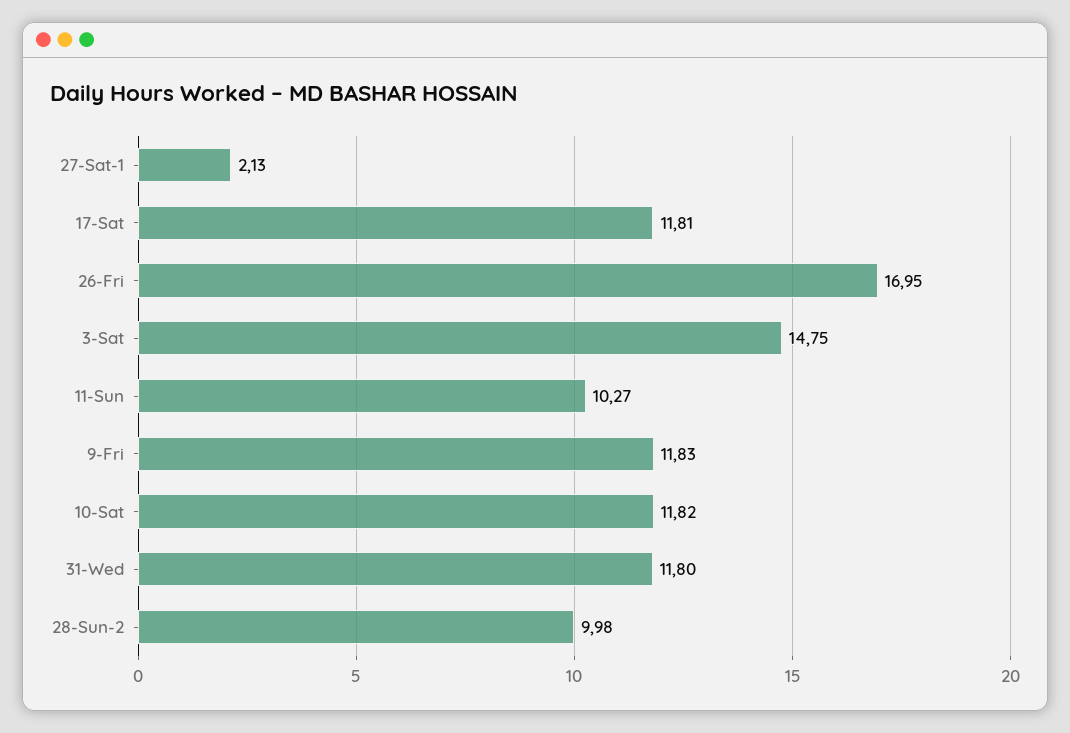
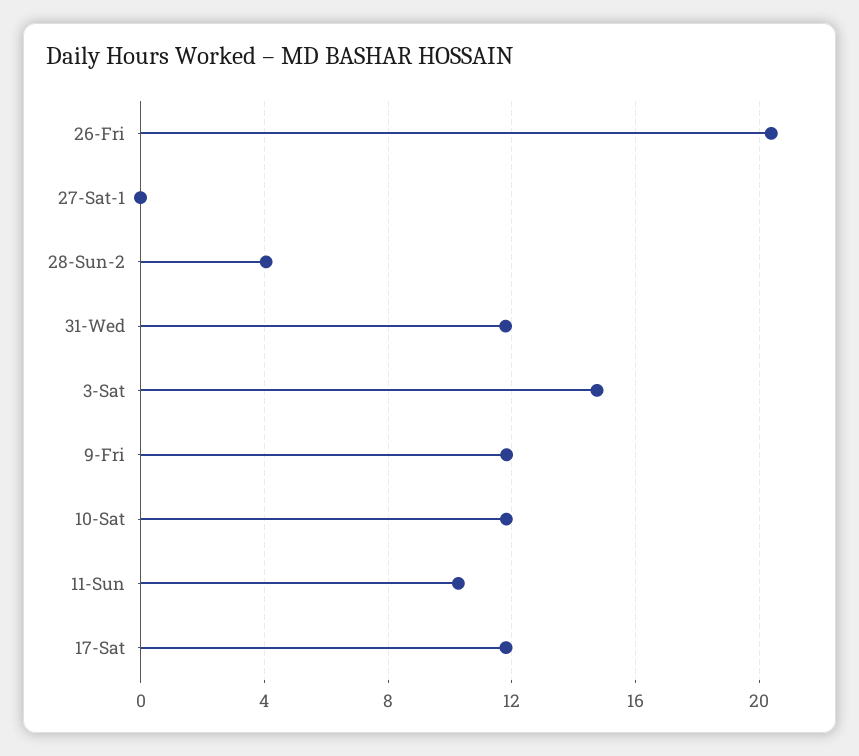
27-Sat-1: 2.13 -> 0
26-Fri: 16.95 -> 20.5
28-Sun-2: 9.98 -> 4

